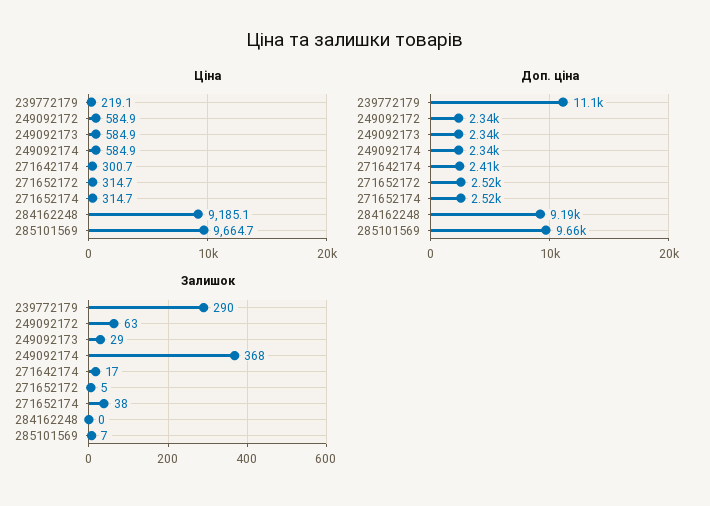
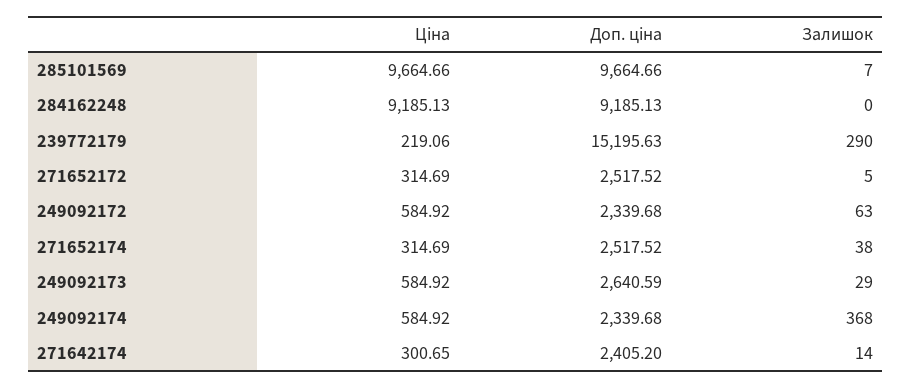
Доп. ціна, 239772179: 11100 -> 15195.63
Доп. ціна, 249092173: 2340 -> 2640.59
Залишок, 271642174: 17 -> 14

